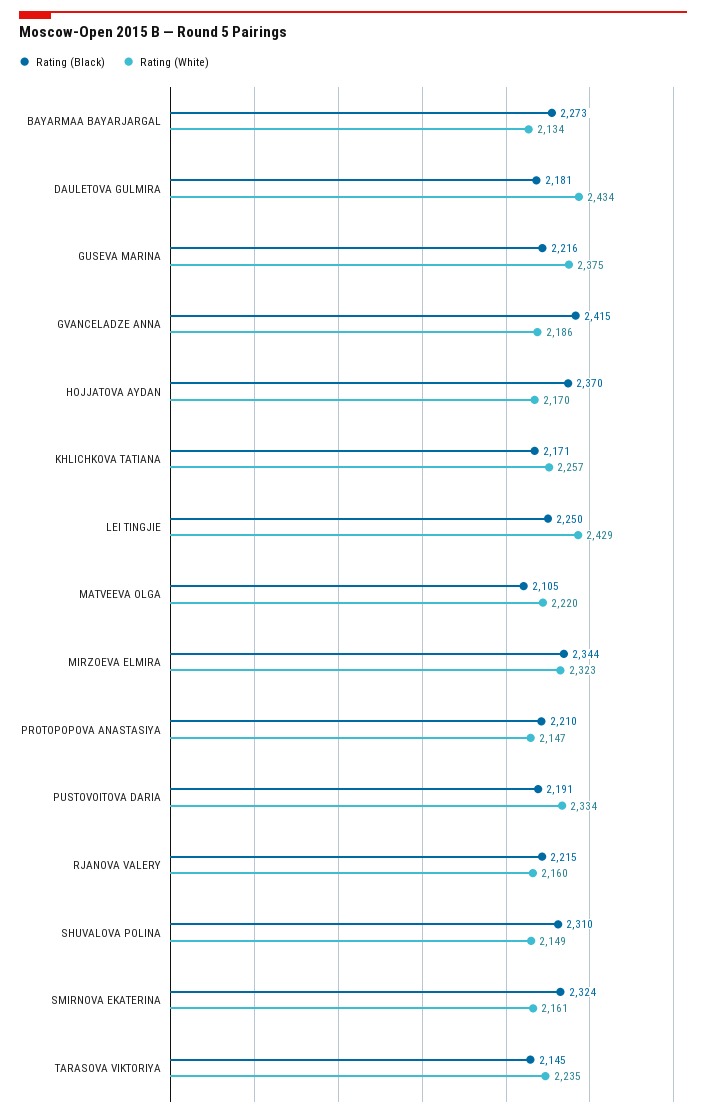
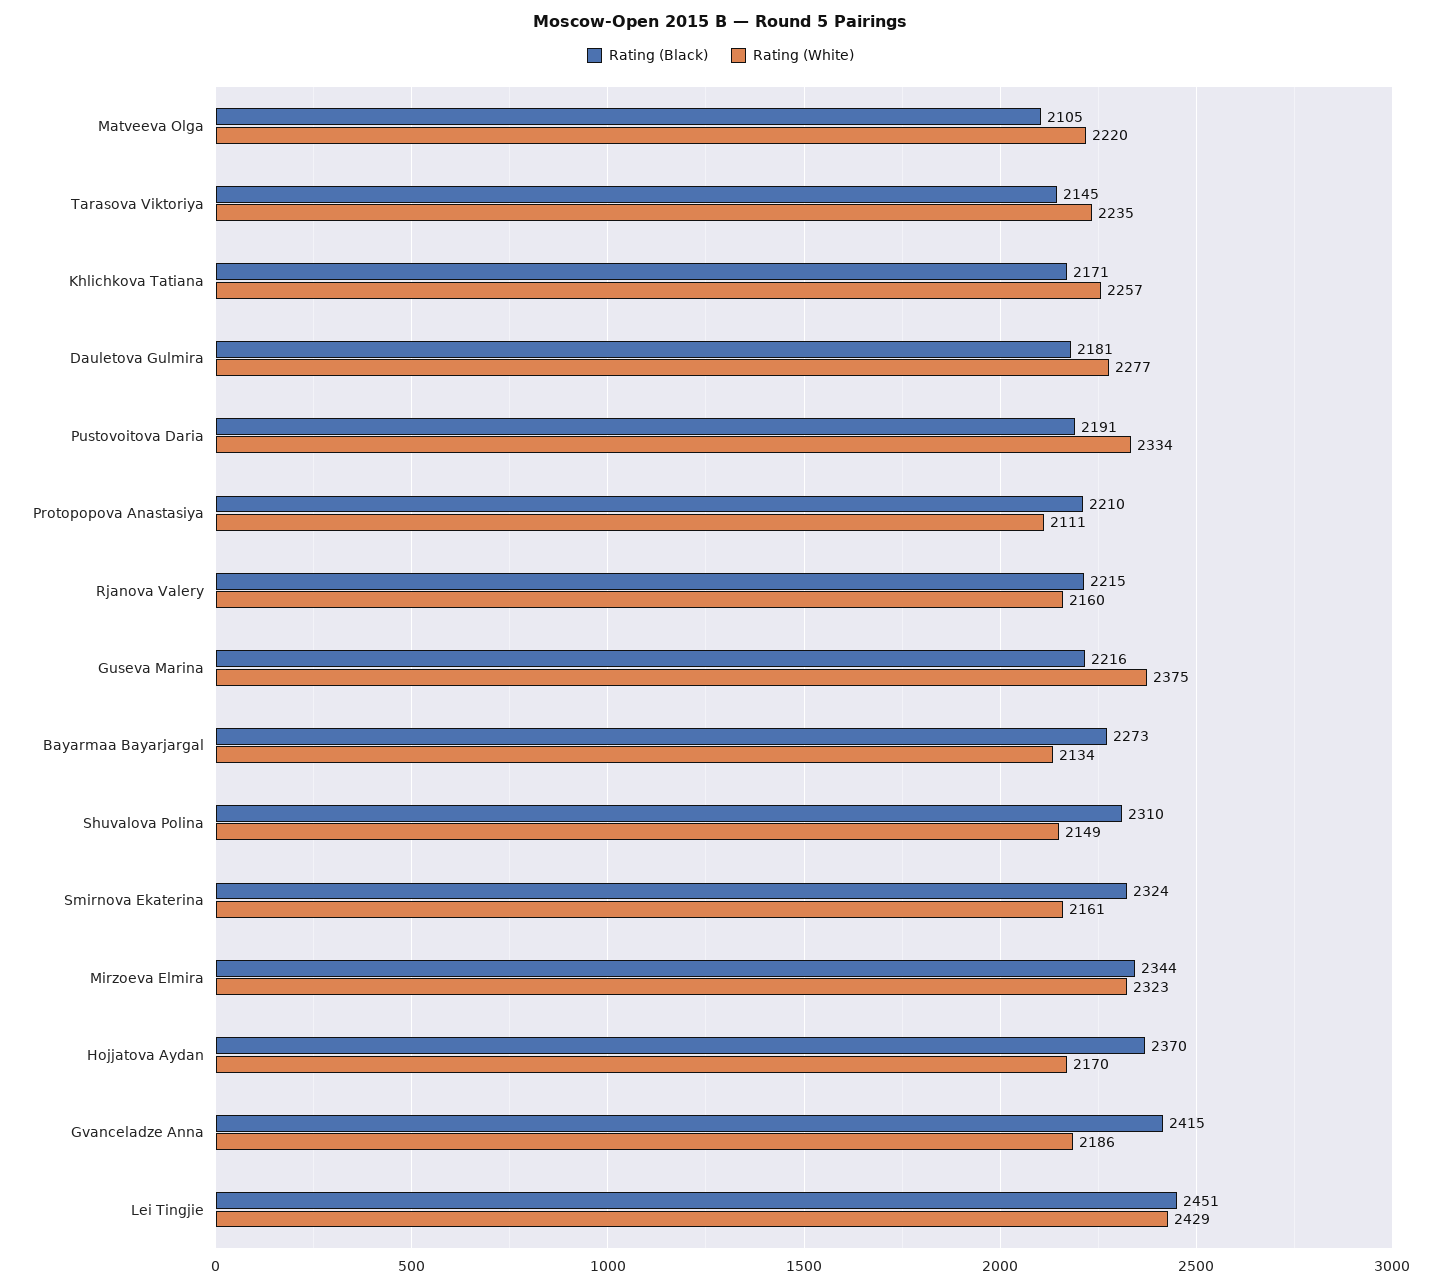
Rating (White), DAULETOVA GULMIRA: 2434 -> 2277
Rating (Black), LEI TINGJIE: 2250 -> 2451
Rating (White), PROTOPOPOVA ANASTASIYA: 2147 -> 2111

